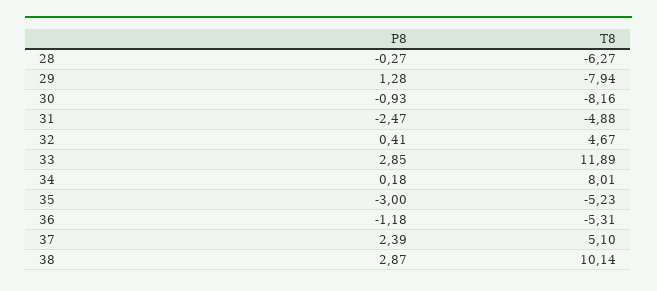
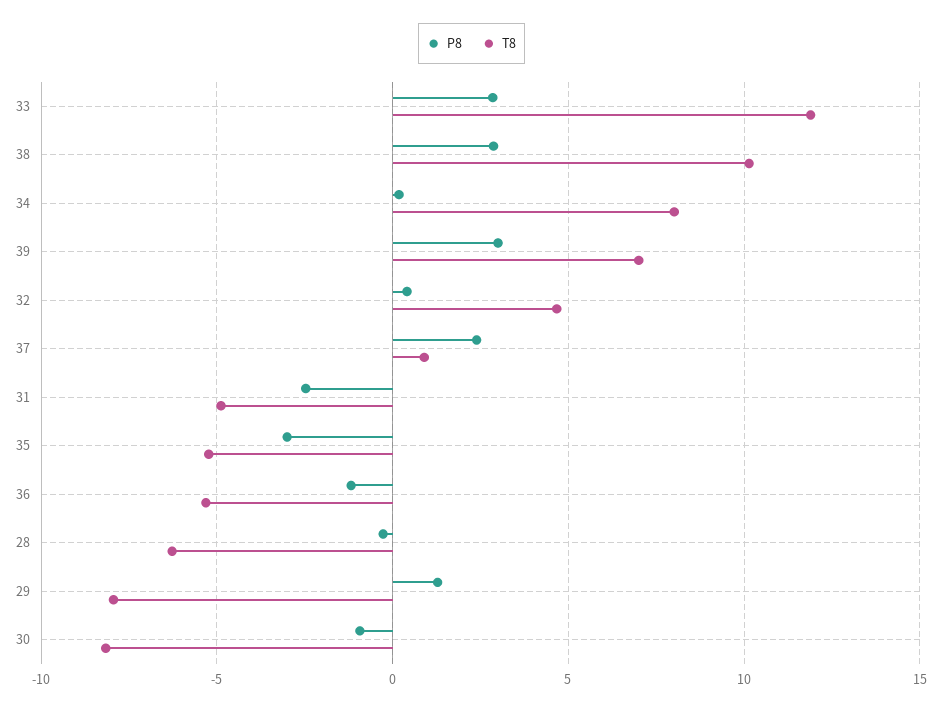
T8, 37: 5.1 -> 1
P8, 39: none -> 3
T8, 39: none -> 7

